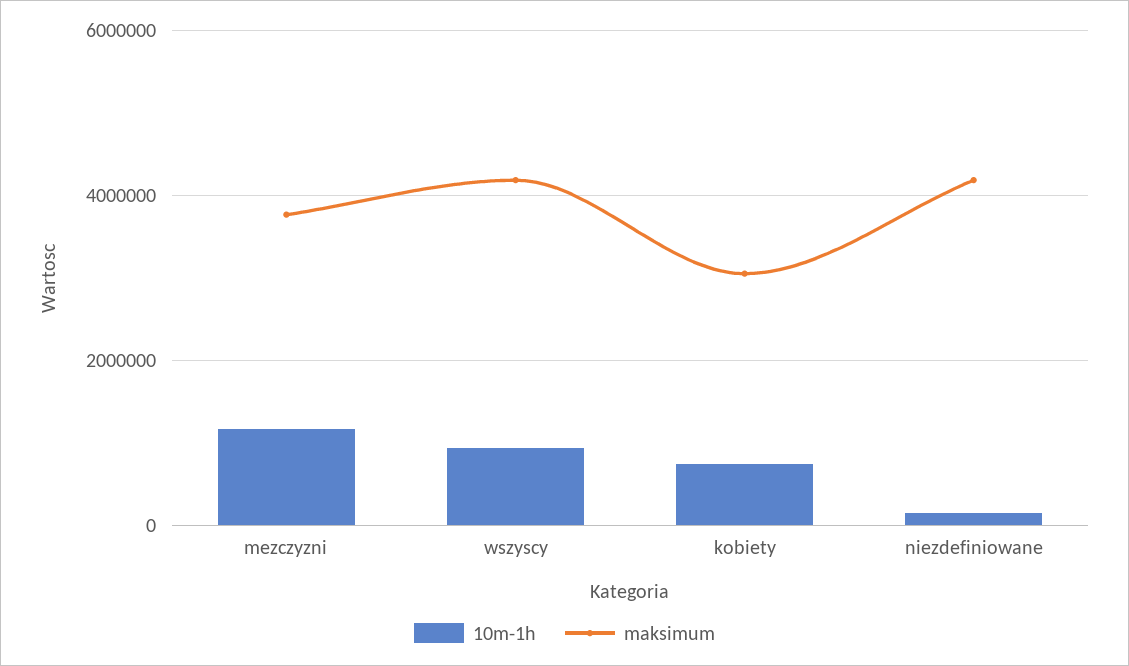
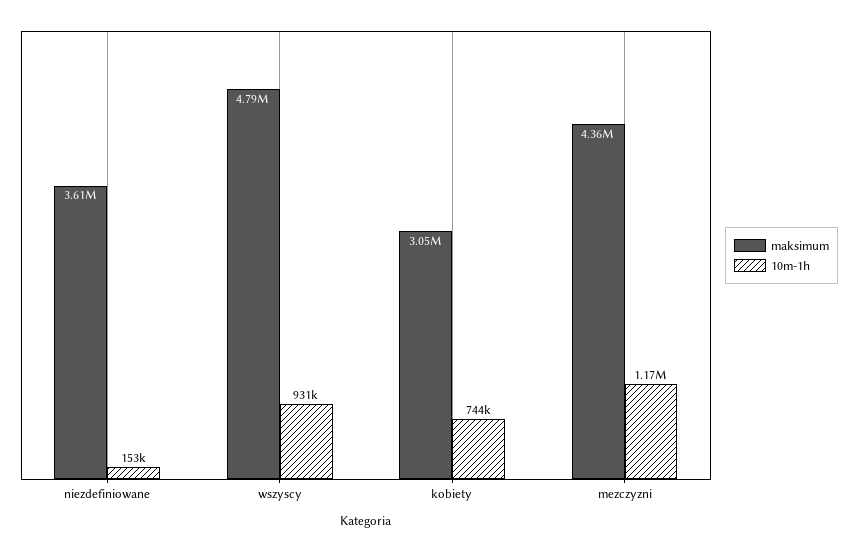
maksimum, mezczyzni: 3800000 -> 4360000
maksimum, wszyscy: 4200000 -> 4790000
maksimum, niezdefiniowane: 4200000 -> 3610000

